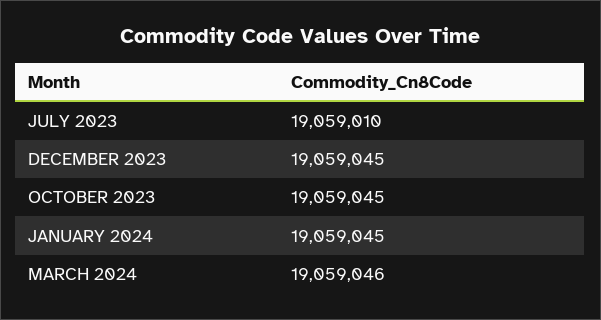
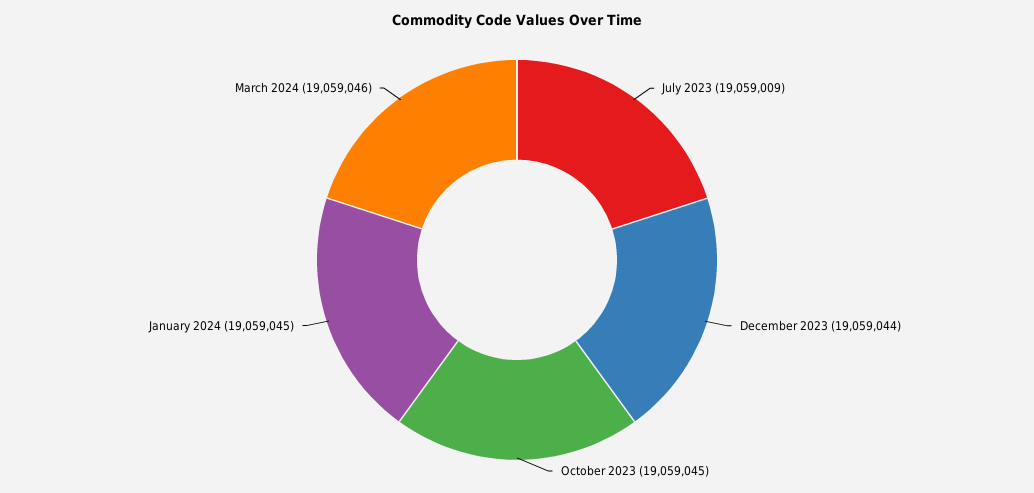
JULY 2023: 19059010 -> 19059009
DECEMBER 2023: 19059045 -> 19059044

